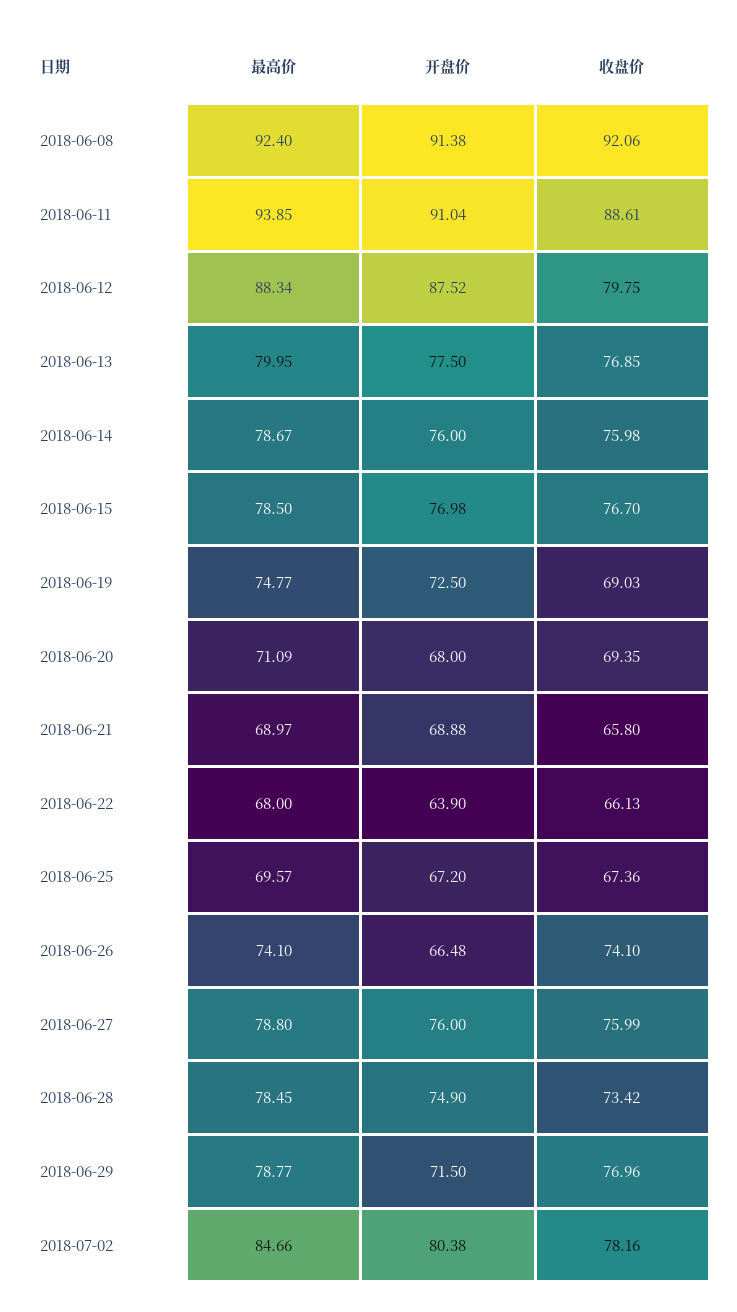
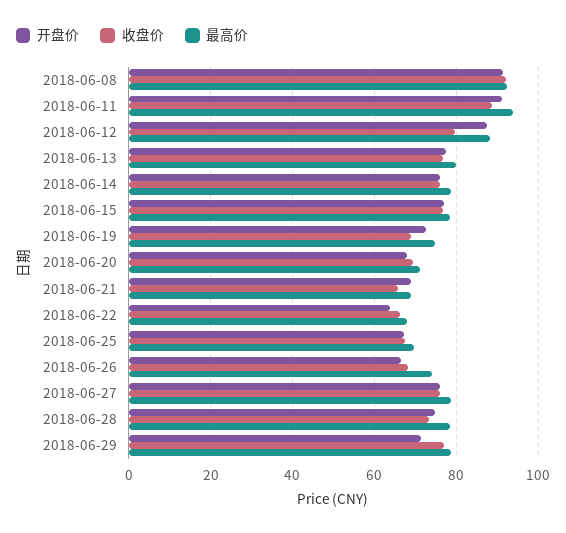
收盘价, 2018-06-26: 74.1 -> 68
最高价, 2018-07-02: 84.66 -> none
开盘价, 2018-07-02: 80.38 -> none
收盘价, 2018-07-02: 78.16 -> none

